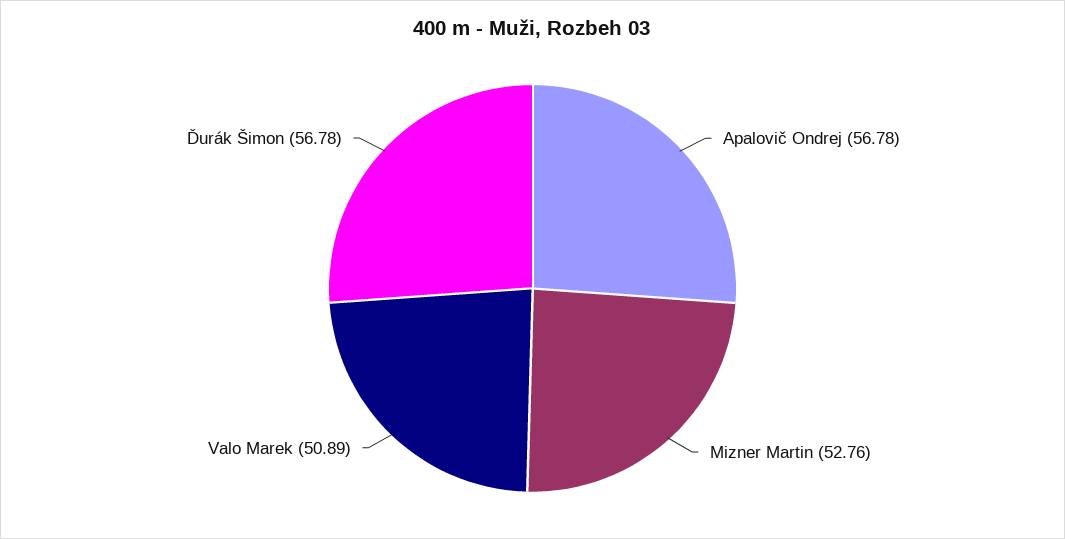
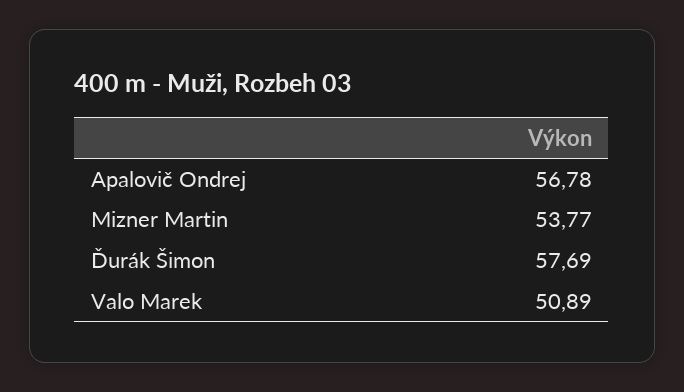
Mizner Martin: 52.76 -> 53.77
Ďurák Šimon: 56.78 -> 57.69

